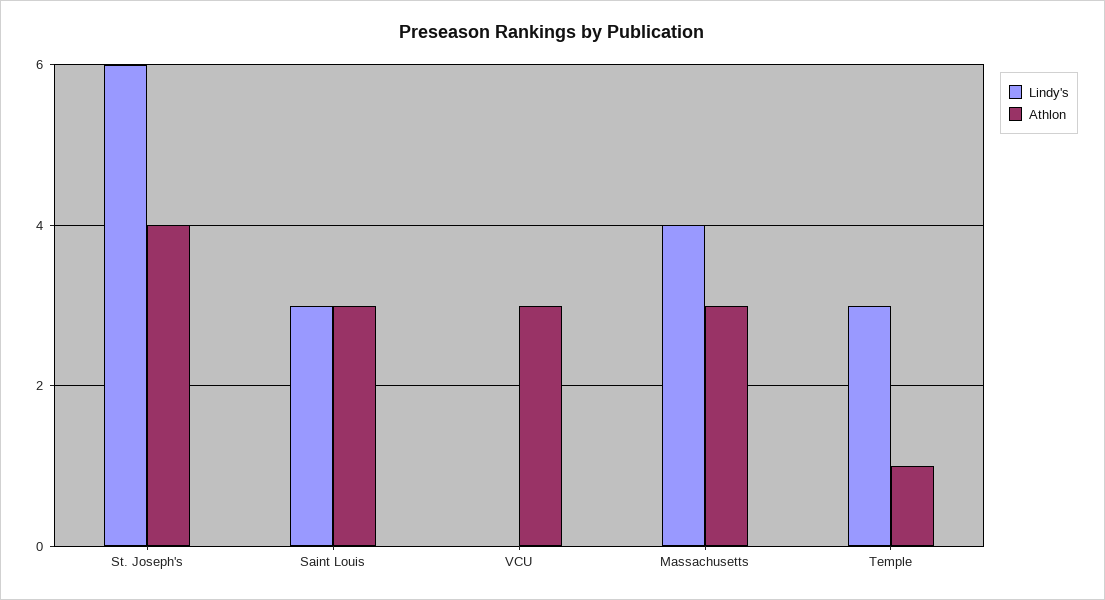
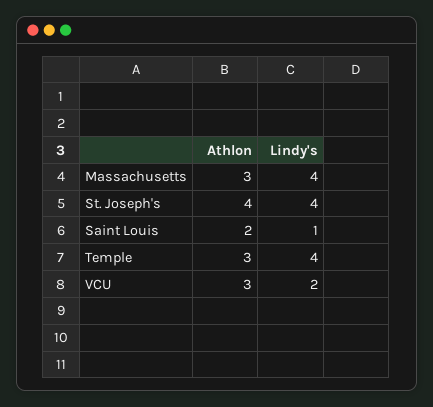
Lindy's, St. Joseph's: 6 -> 4
Lindy's, Saint Louis: 3 -> 1
Athlon, Saint Louis: 3 -> 2
Lindy's, VCU: 0 -> 2
Lindy's, Temple: 3 -> 4
Athlon, Temple: 1 -> 3

